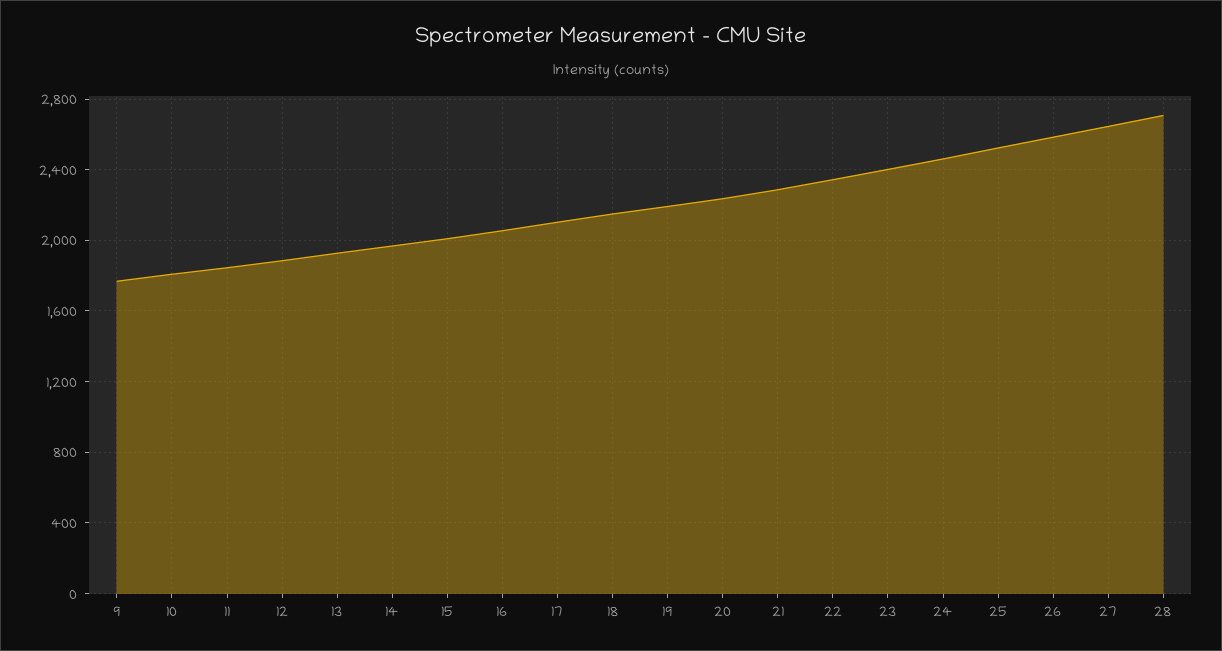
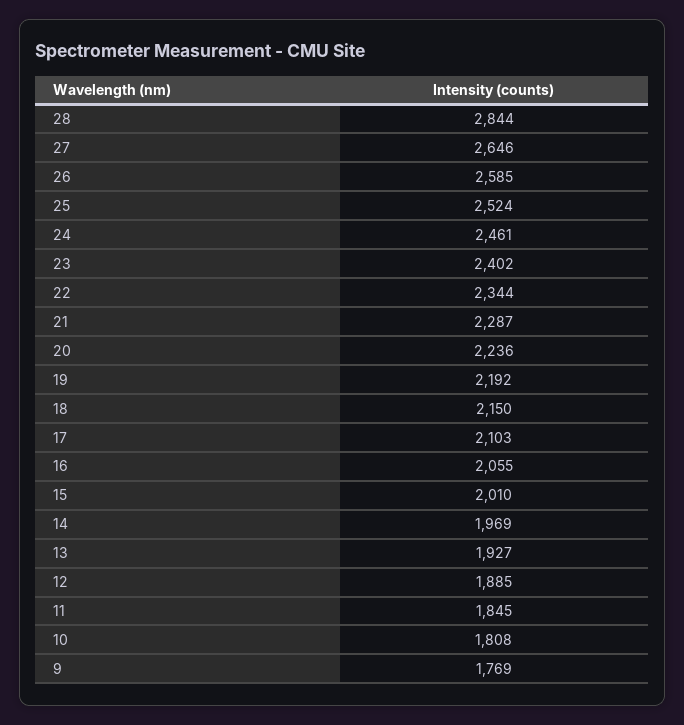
28: 2700 -> 2844

